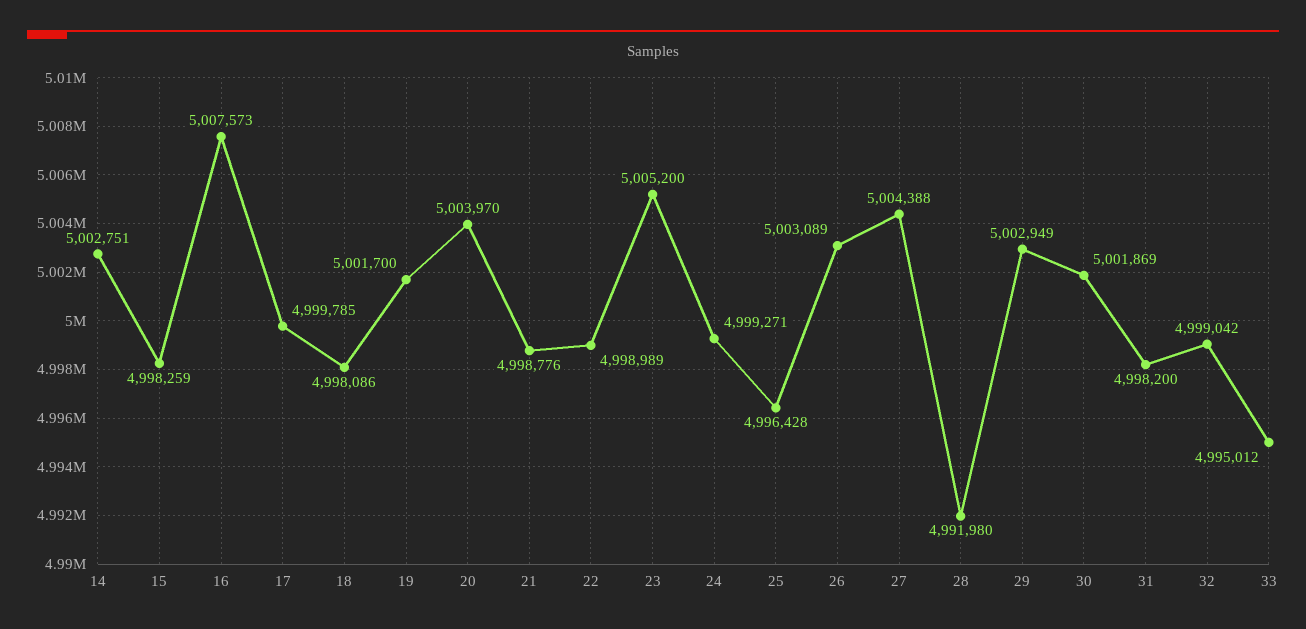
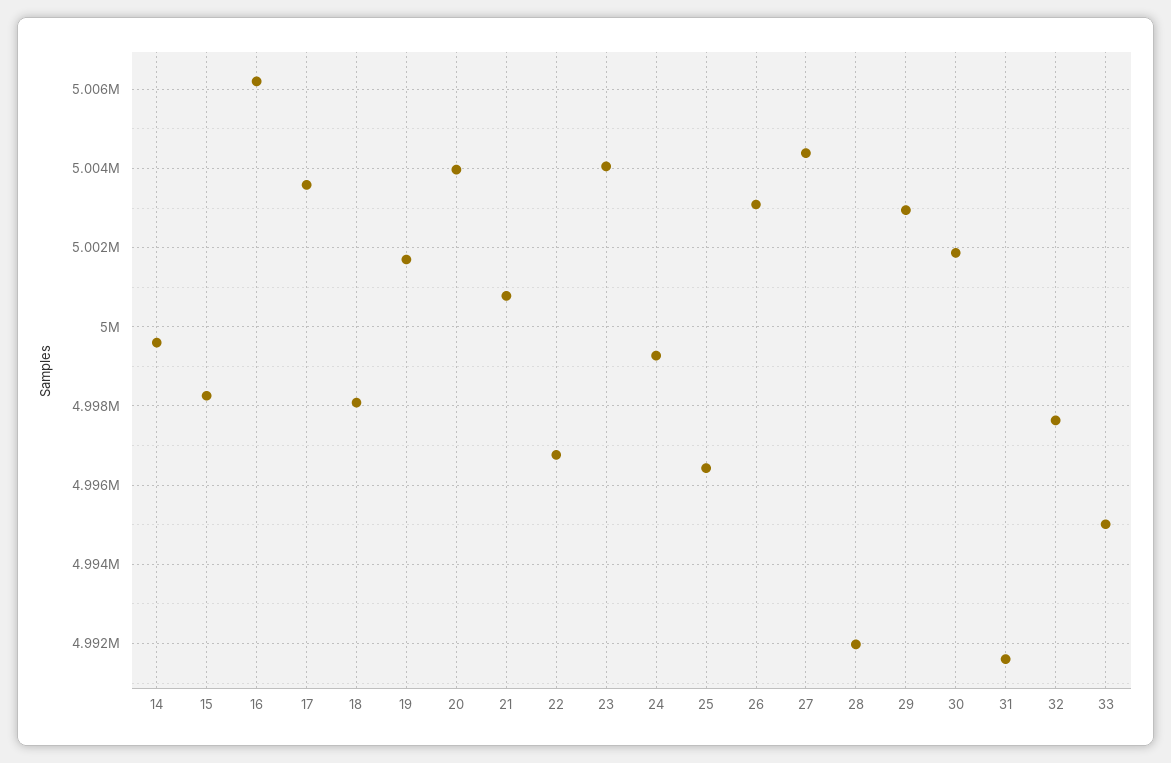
14: 5002751 -> 4999600
16: 5007573 -> 5006200
17: 4999785 -> 5003600
21: 4998776 -> 5000800
22: 4998989 -> 4996800
23: 5005200 -> 5004000
31: 4998200 -> 4991600
32: 4999042 -> 4997600

